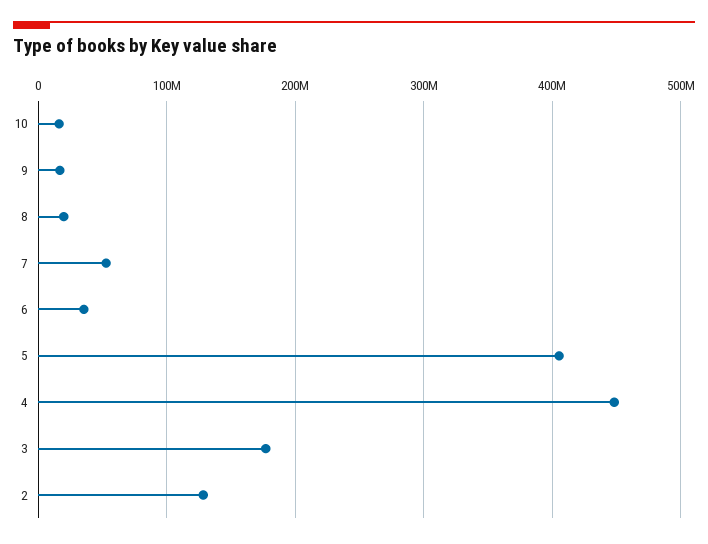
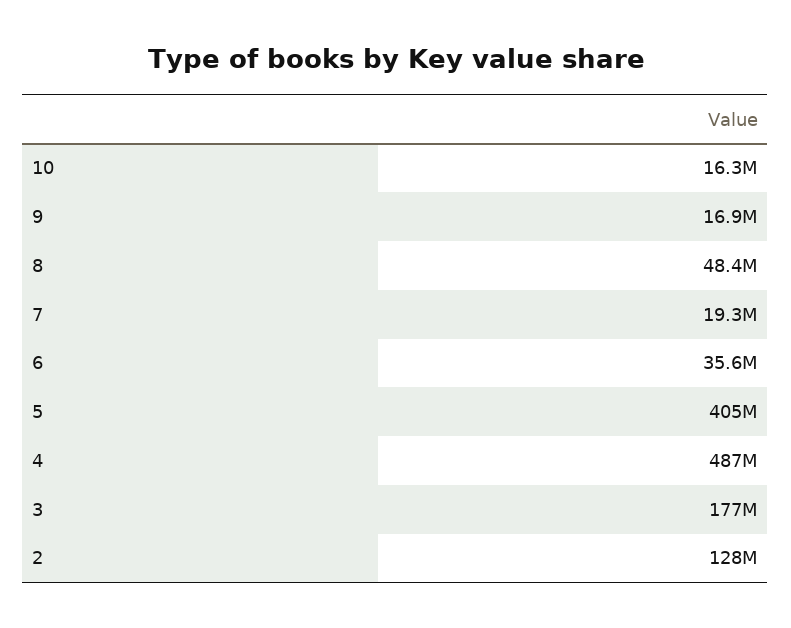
8: 20000000 -> 48400000
7: 50000000 -> 19300000
4: 450000000 -> 487000000

